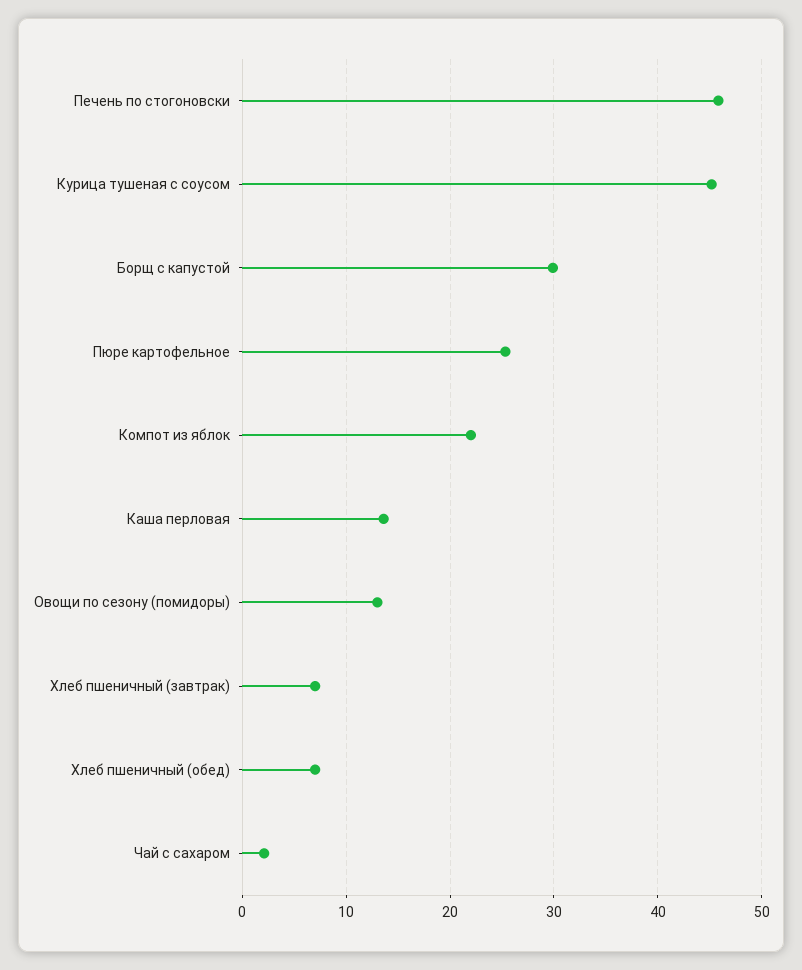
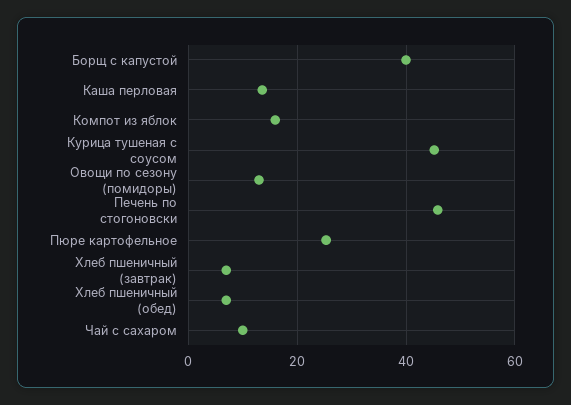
Борщ с капустой: 30 -> 40
Компот из яблок: 22 -> 16
Чай с сахаром: 2 -> 10

